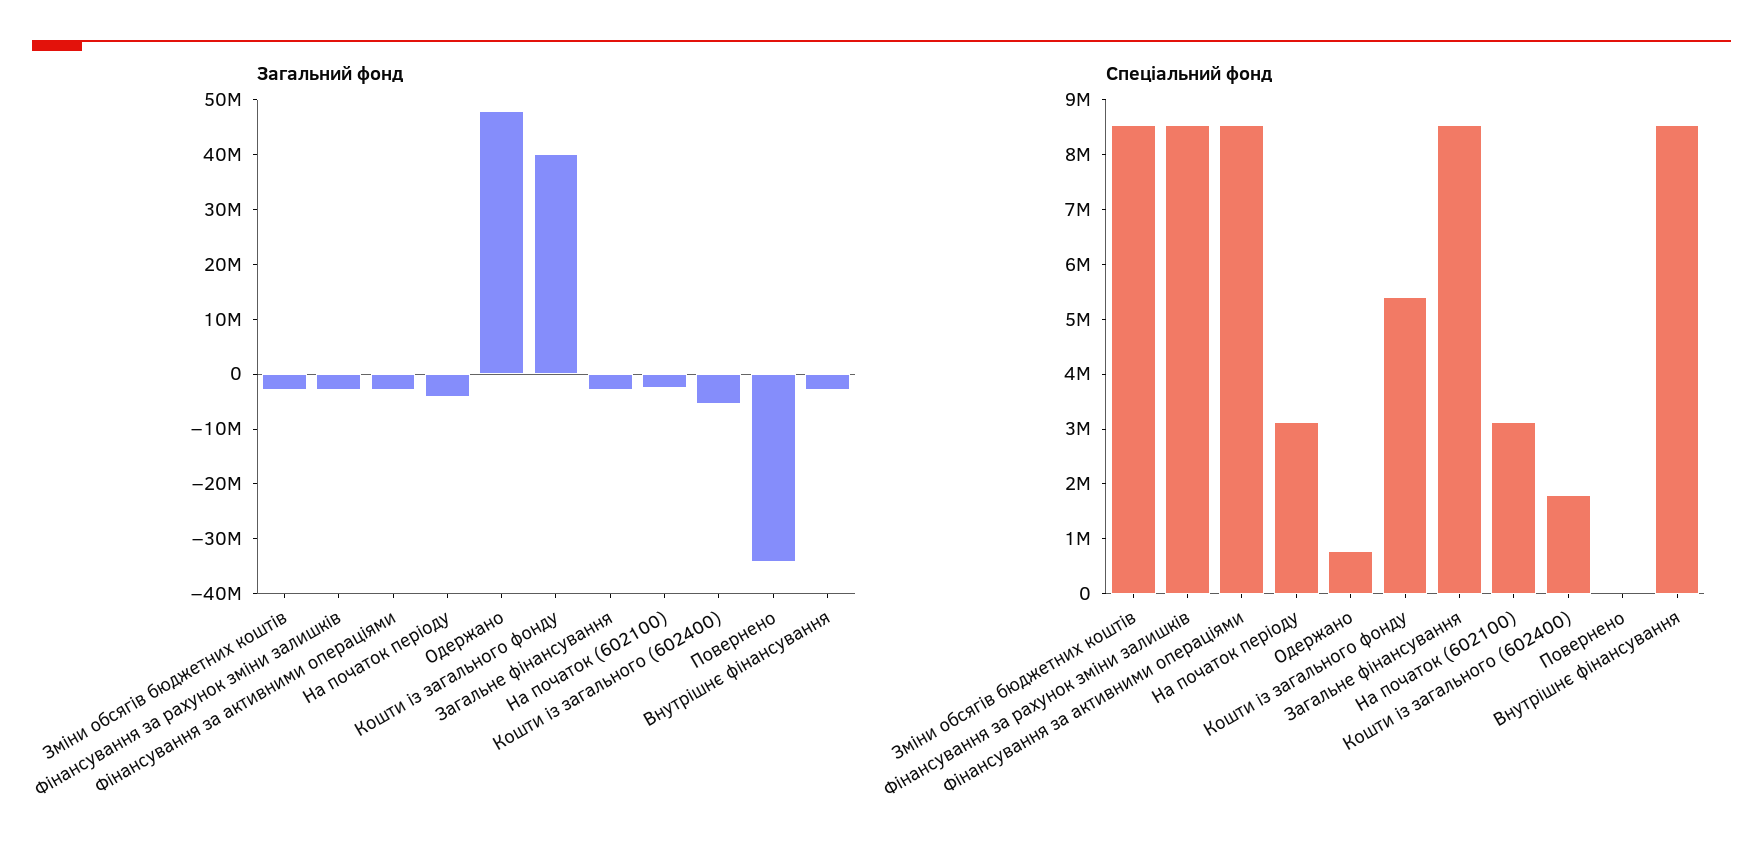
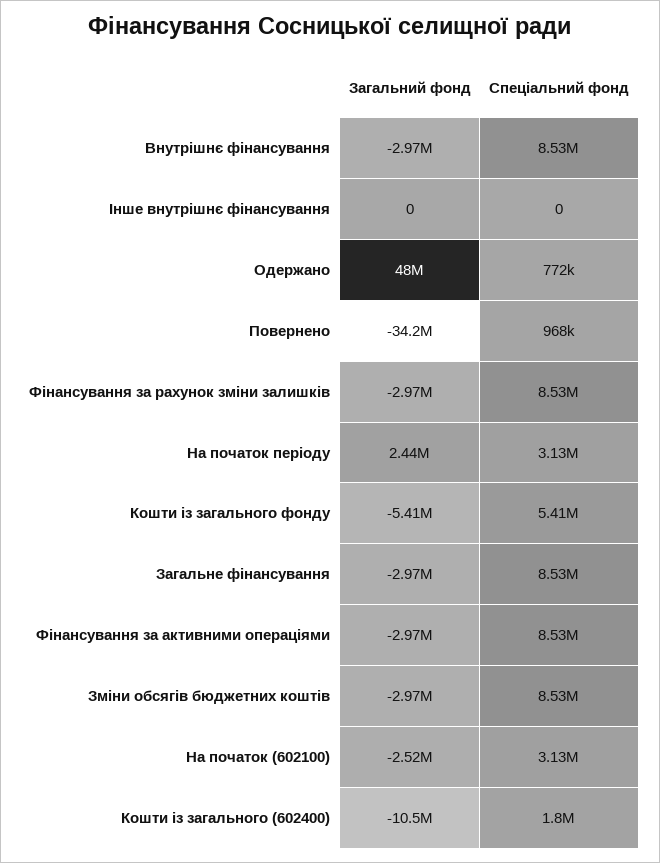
Загальний фонд, На початок періоду: -4000000 -> 2440000
Загальний фонд, Кошти із загального фонду: 40000000 -> -5410000
Загальний фонд, Кошти із загального (602400): -6000000 -> -10500000
Спеціальний фонд, Повернено: 0 -> 968000
Загальний фонд, Інше внутрішнє фінансування: none -> 0
Спеціальний фонд, Інше внутрішнє фінансування: none -> 0

